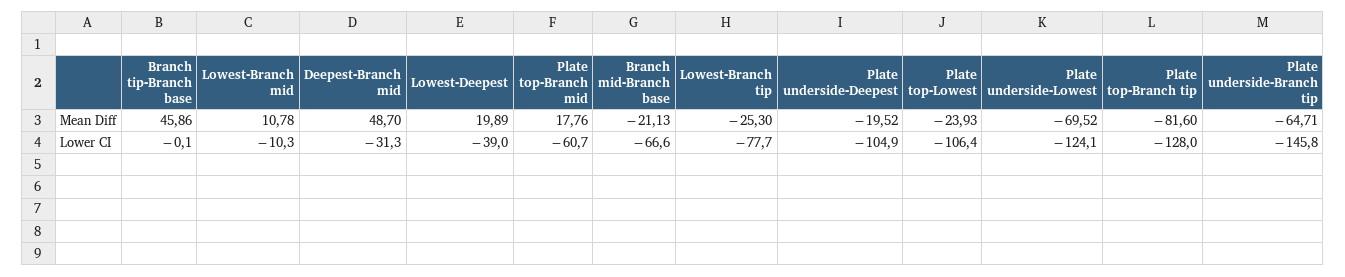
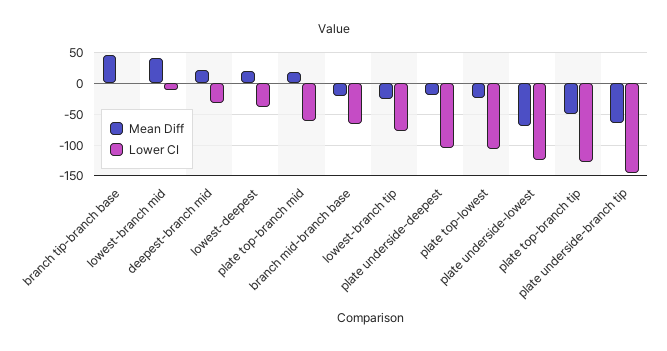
Mean Diff, Lowest-Branch mid: 10.78 -> 40
Mean Diff, Deepest-Branch mid: 48.7 -> 20
Mean Diff, Plate top-Branch tip: -81.6 -> -50

